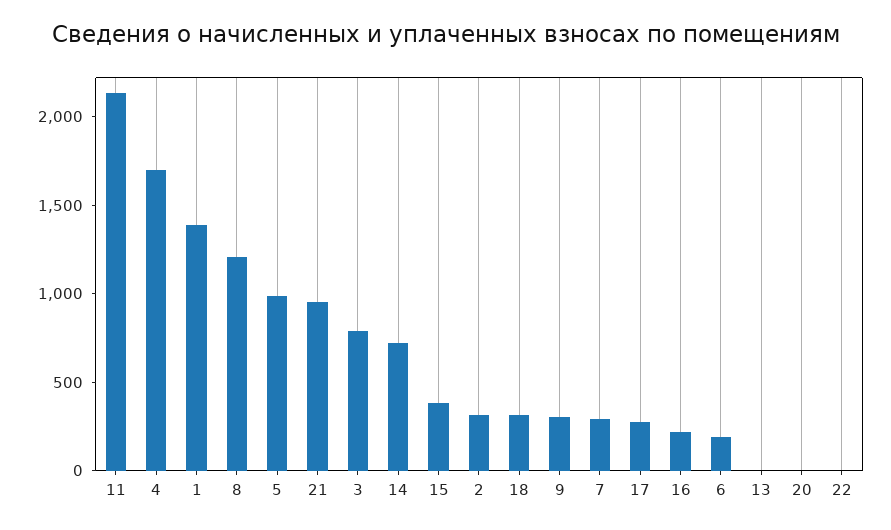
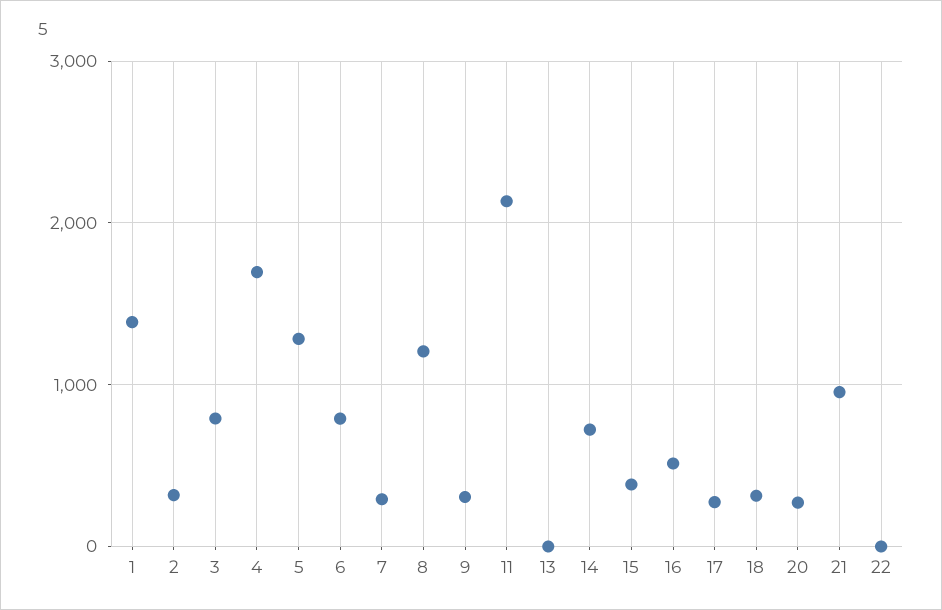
5: 1000 -> 1300
16: 200 -> 500
6: 200 -> 800
20: 0 -> 300

